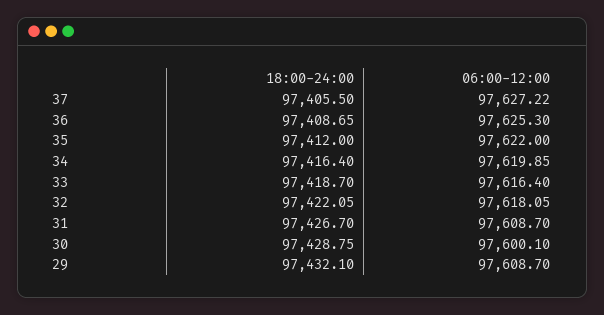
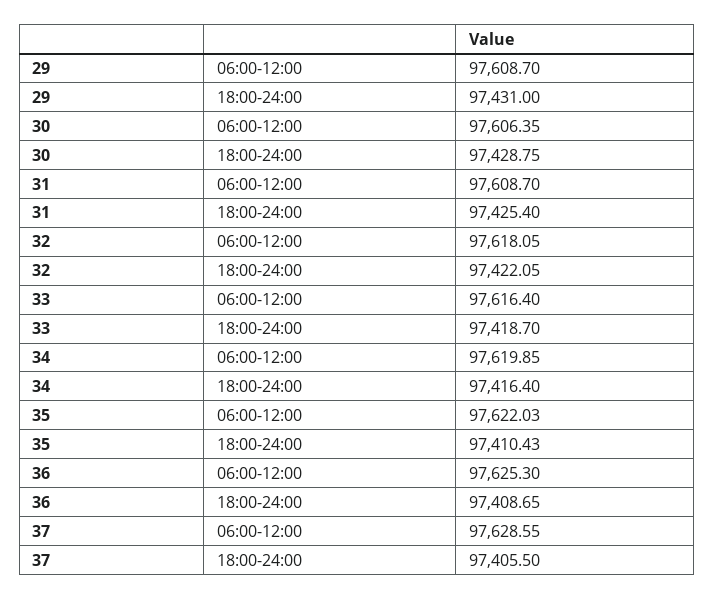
06:00-12:00, 37: 97627.22 -> 97628.55
18:00-24:00, 35: 97412 -> 97410.43
06:00-12:00, 35: 97622 -> 97622.03
18:00-24:00, 31: 97426.7 -> 97425.4
06:00-12:00, 30: 97600.1 -> 97606.35
18:00-24:00, 29: 97432.1 -> 97431

